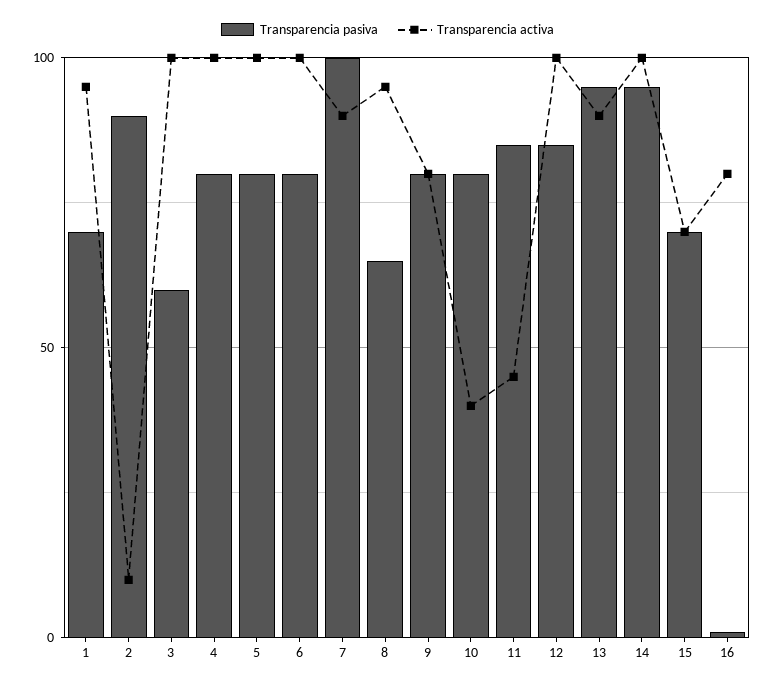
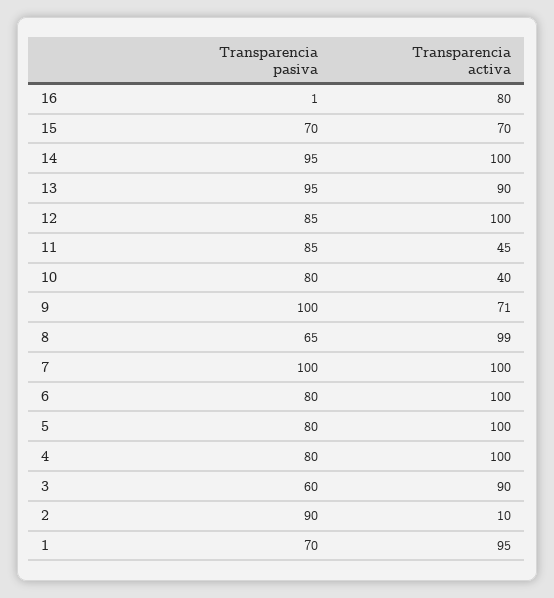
Transparencia activa, 3: 100 -> 90
Transparencia activa, 7: 90 -> 100
Transparencia activa, 8: 95 -> 99
Transparencia pasiva, 9: 80 -> 100
Transparencia activa, 9: 80 -> 71

